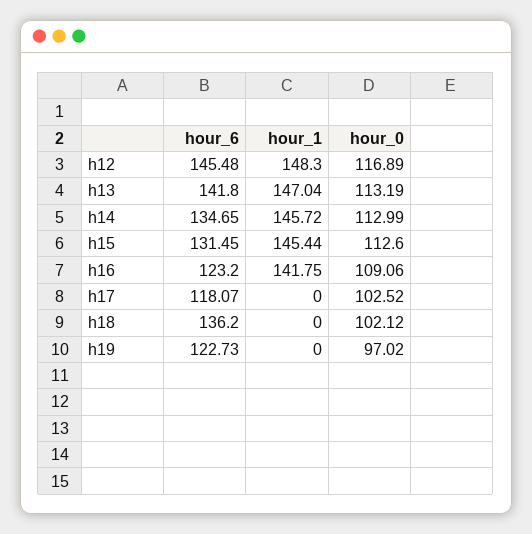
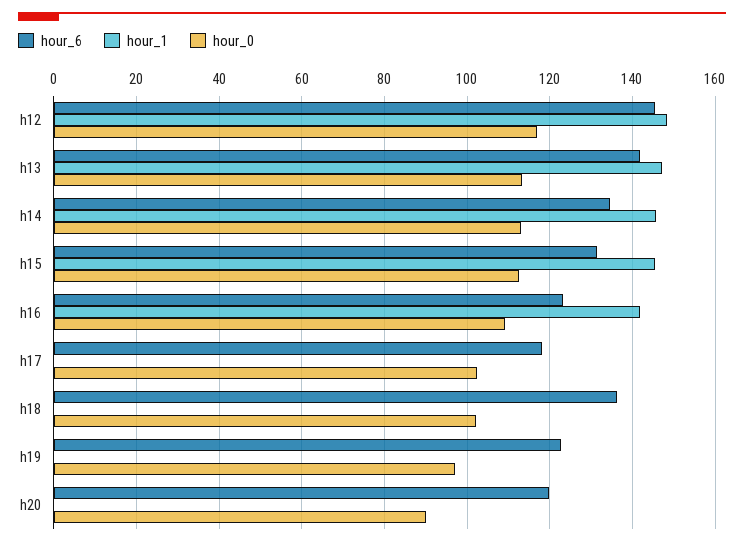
hour_6, h20: none -> 120
hour_1, h20: none -> 0
hour_0, h20: none -> 90

